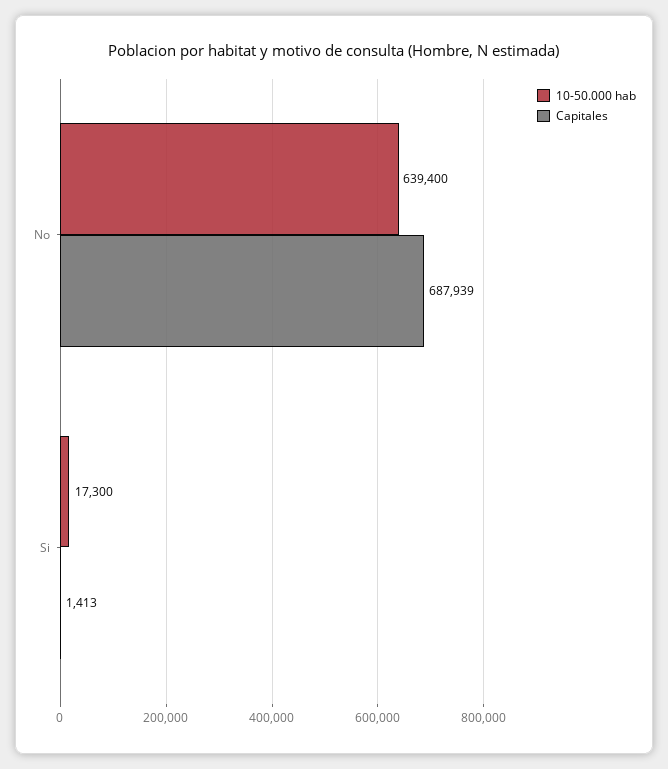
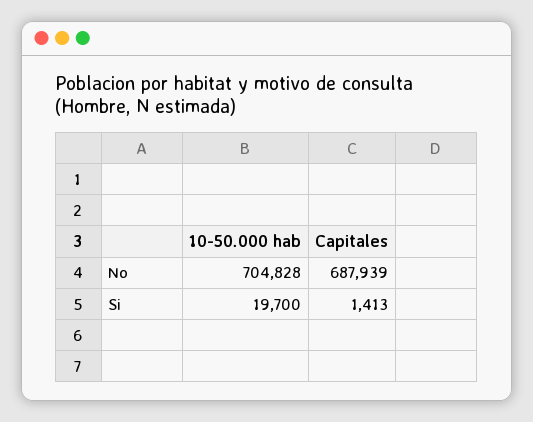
10-50.000 hab, No: 639400 -> 704828
10-50.000 hab, Si: 17300 -> 19700

